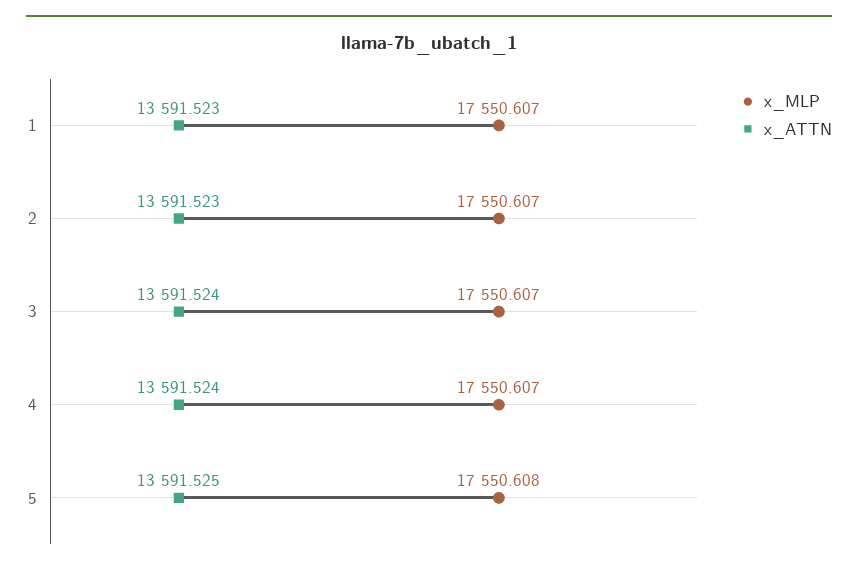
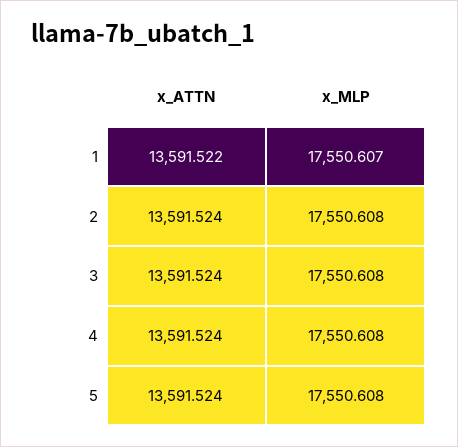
x_ATTN, 1: 13591.523 -> 13591.522
x_MLP, 2: 17550.607 -> 17550.608
x_ATTN, 2: 13591.523 -> 13591.524
x_MLP, 3: 17550.607 -> 17550.608
x_MLP, 4: 17550.607 -> 17550.608
x_ATTN, 5: 13591.525 -> 13591.524

